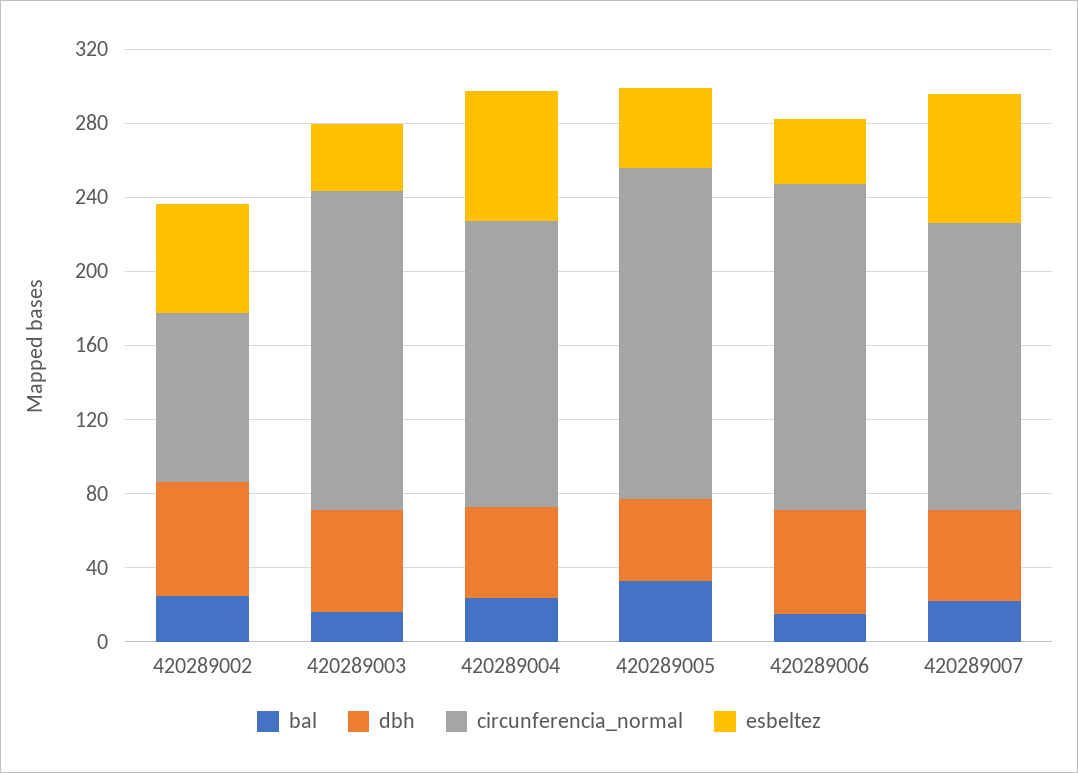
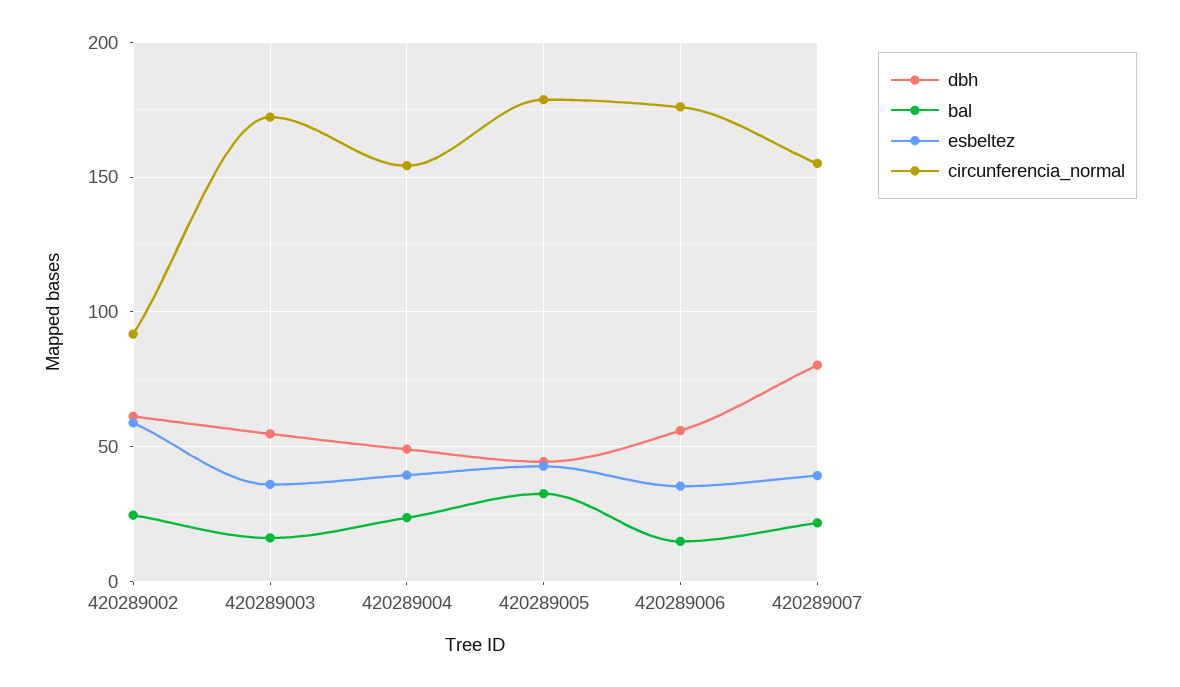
esbeltez, 420289004: 70 -> 40
dbh, 420289007: 50 -> 80
esbeltez, 420289007: 70 -> 40

